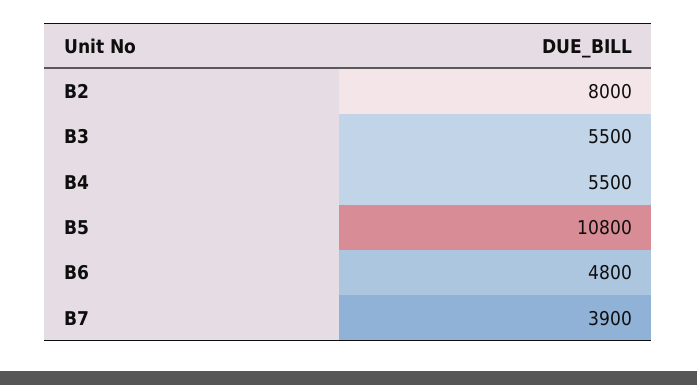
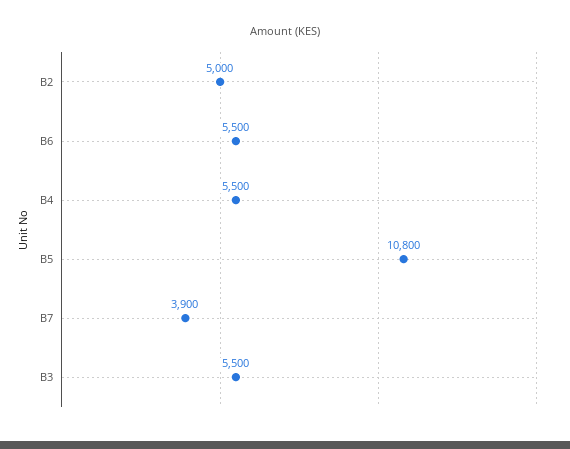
B2: 8000 -> 5000
B6: 4800 -> 5500

